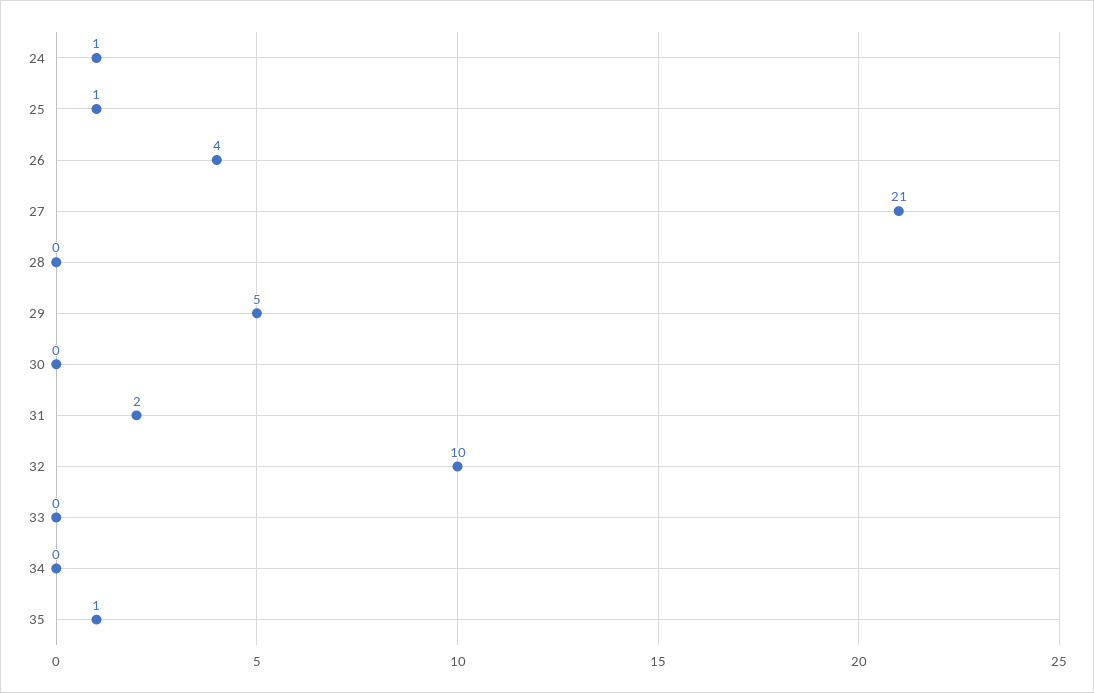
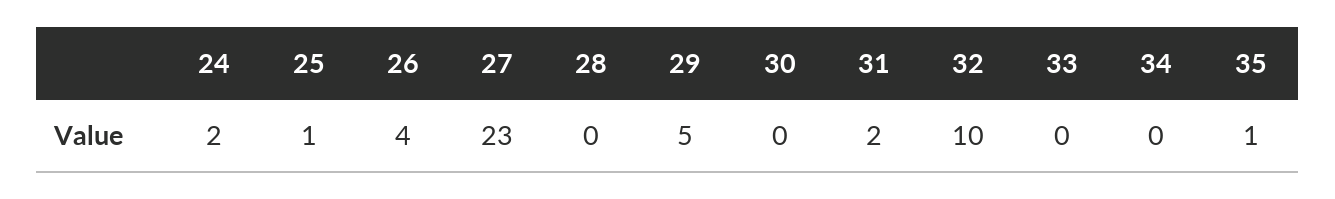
24: 1 -> 2
27: 21 -> 23

